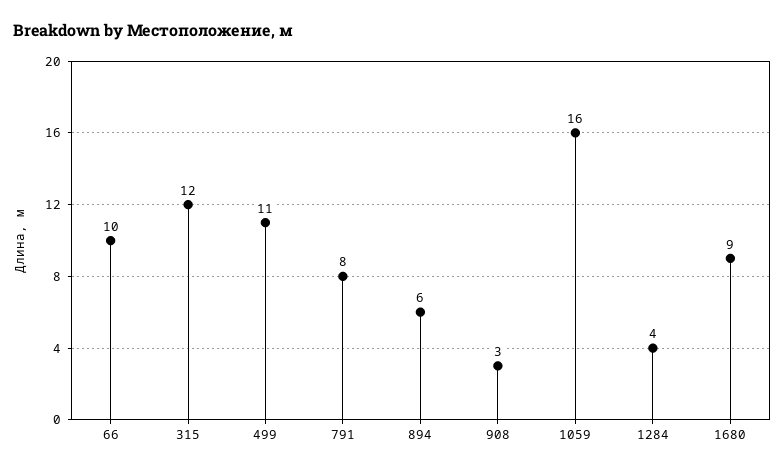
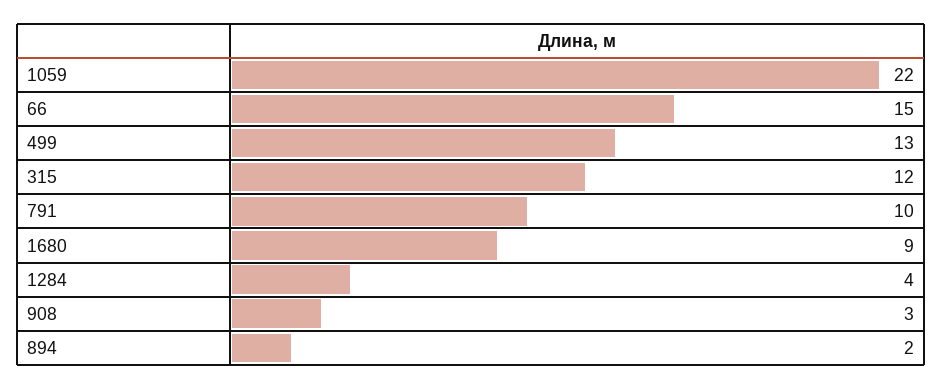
66: 10 -> 15
499: 11 -> 13
791: 8 -> 10
894: 6 -> 2
1059: 16 -> 22

